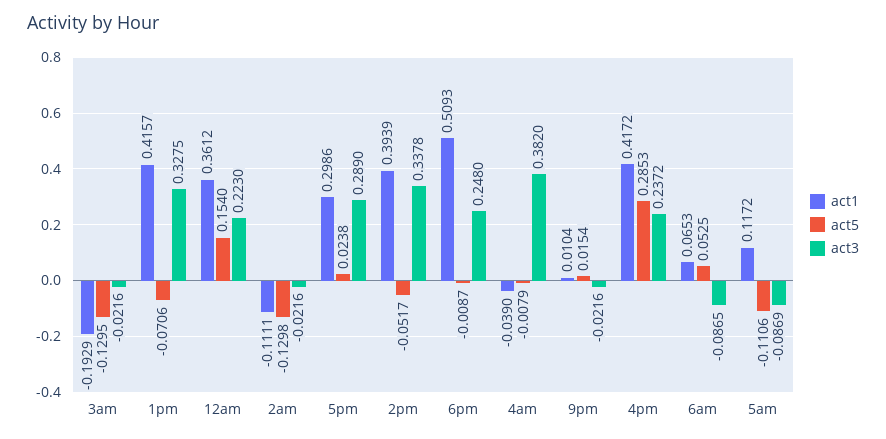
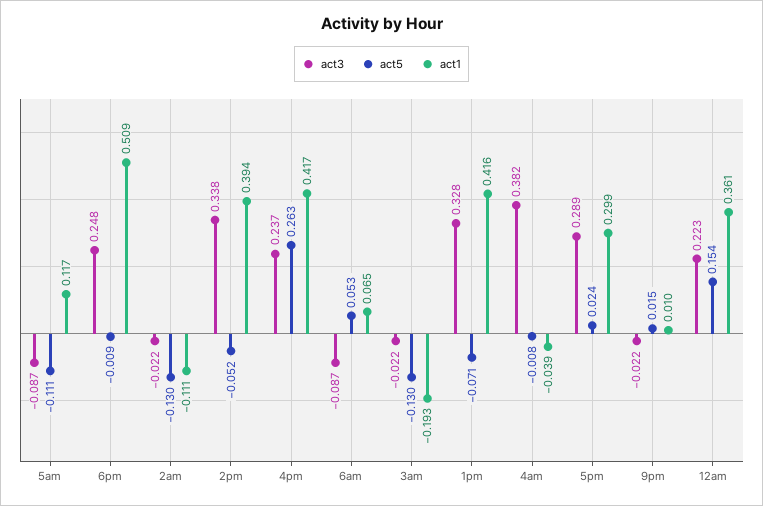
act5, 4pm: 0.2853 -> 0.263

